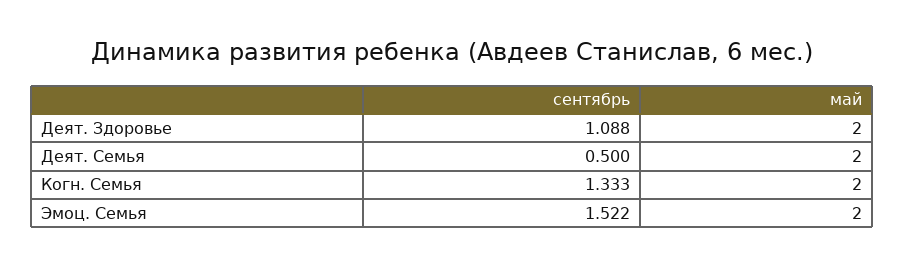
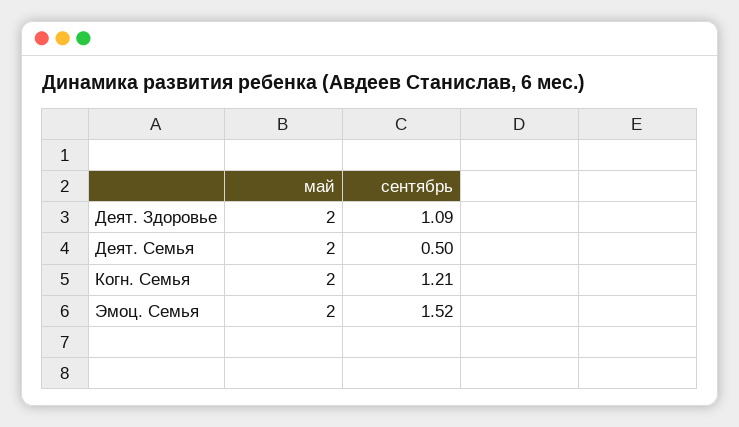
сентябрь, Когн. Семья: 1.333 -> 1.21

